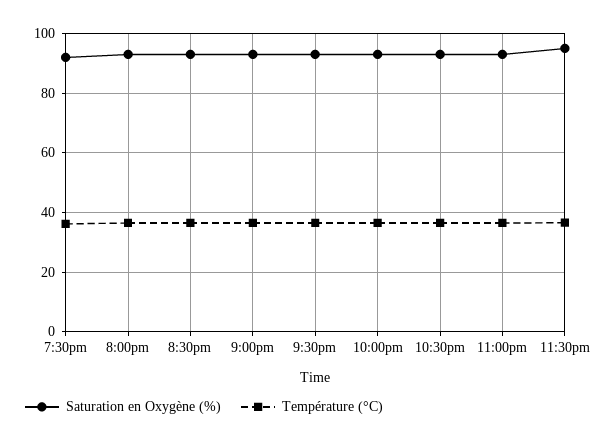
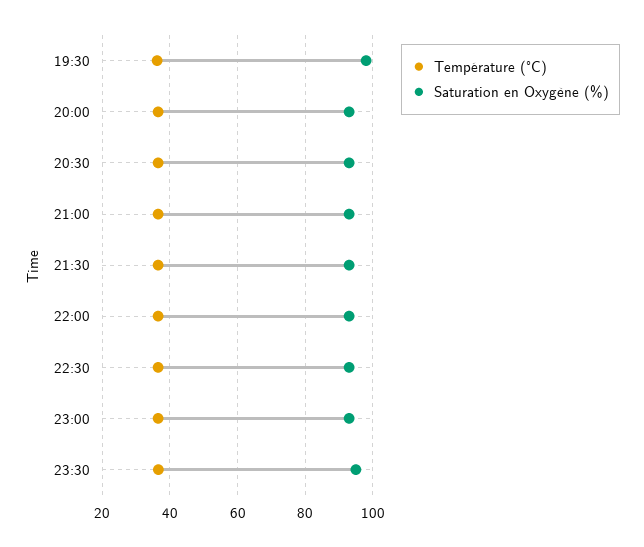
Saturation en Oxygène (%), 7:30pm: 92.5 -> 98

